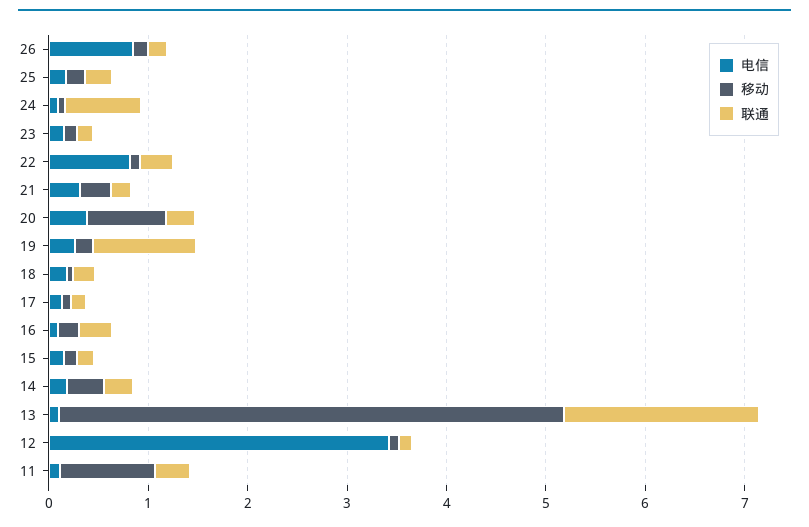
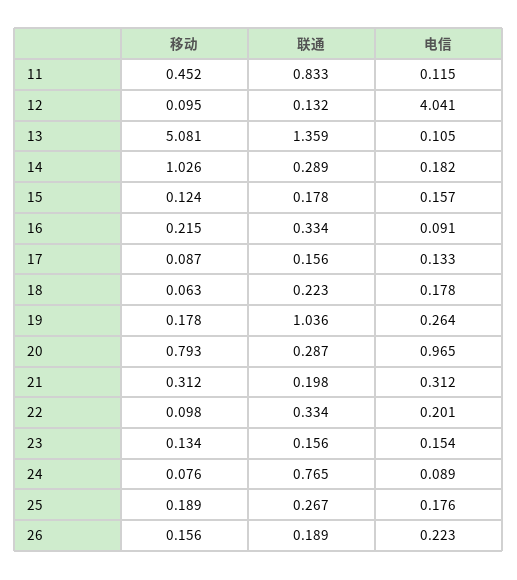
电信, 26: 0.8 -> 0.223
电信, 22: 0.8 -> 0.201
电信, 20: 0.4 -> 0.965
移动, 14: 0.4 -> 1.026
联通, 13: 2 -> 1.359
电信, 12: 3.4 -> 4.041
移动, 11: 1 -> 0.452
联通, 11: 0.4 -> 0.833

